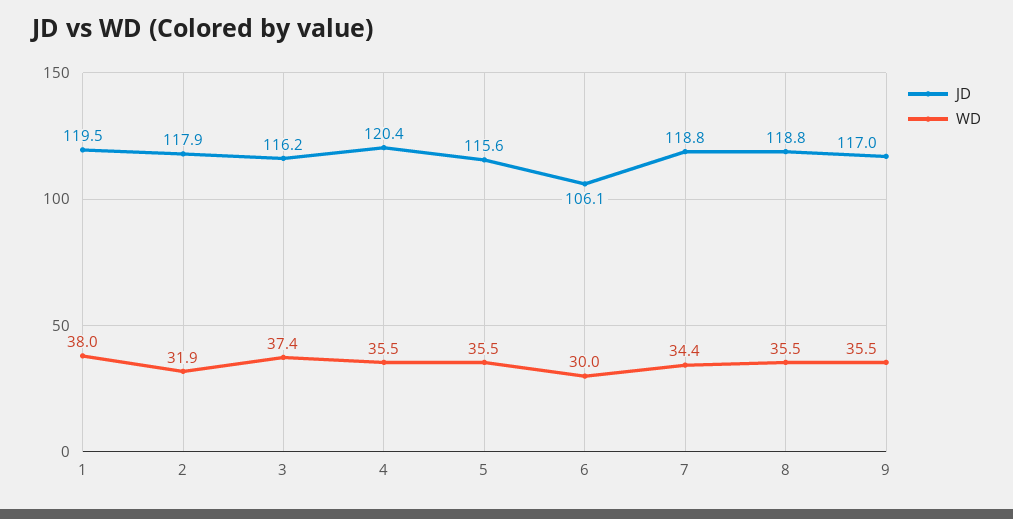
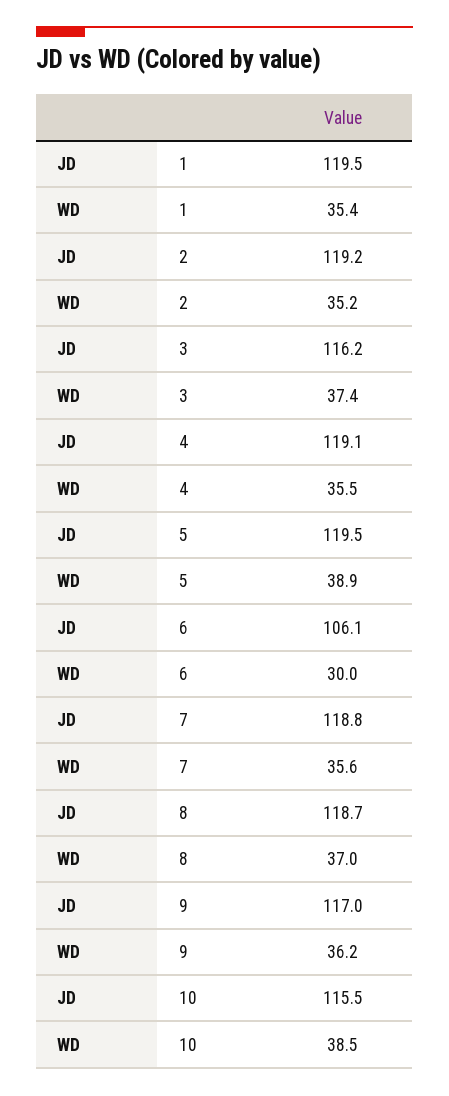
WD, 1: 38 -> 35.4
JD, 2: 117.9 -> 119.2
WD, 2: 31.9 -> 35.2
JD, 4: 120.4 -> 119.1
JD, 5: 115.6 -> 119.5
WD, 5: 35.5 -> 38.9
WD, 7: 34.4 -> 35.6
JD, 8: 118.8 -> 118.7
WD, 8: 35.5 -> 37
WD, 9: 35.5 -> 36.2
JD, 10: none -> 115.5
WD, 10: none -> 38.5

